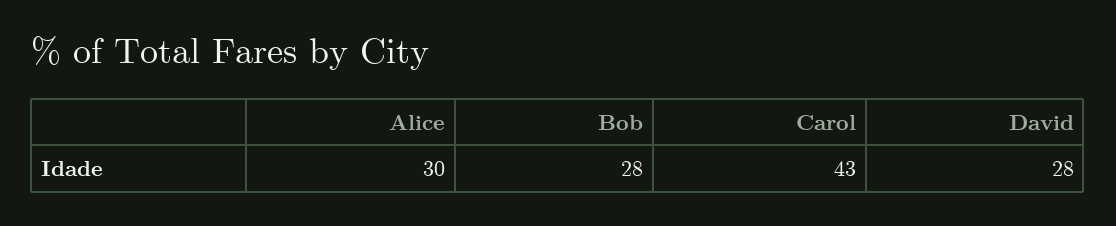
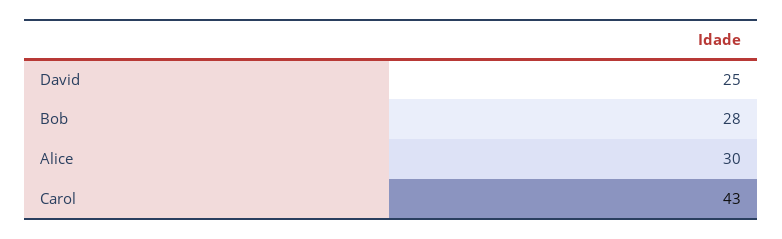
David: 28 -> 25

